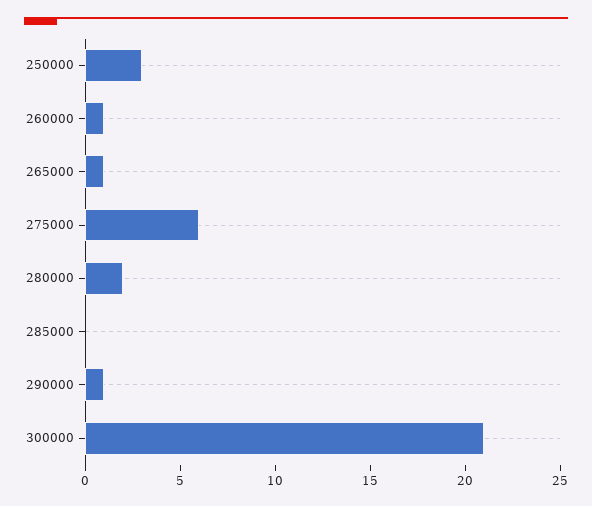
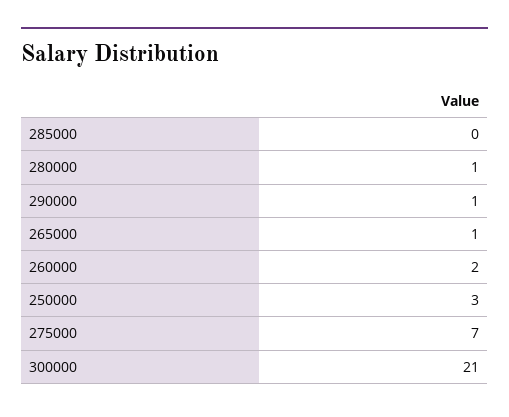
260000: 1 -> 2
275000: 6 -> 7
280000: 2 -> 1

